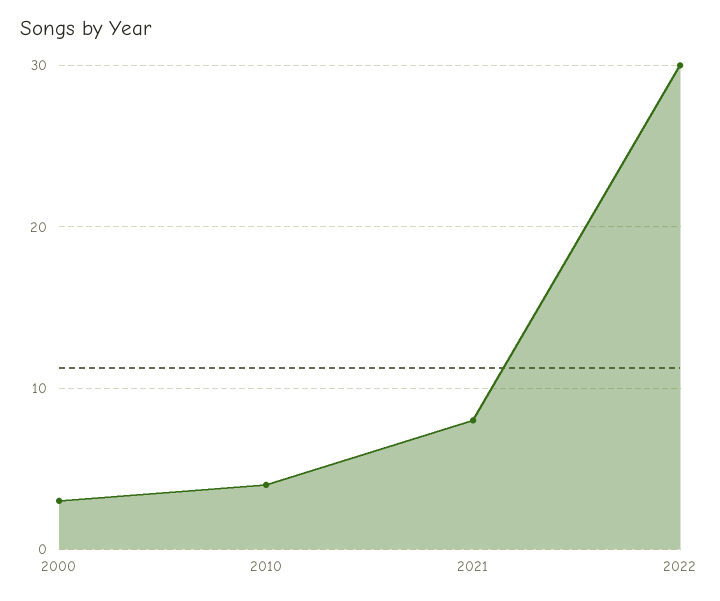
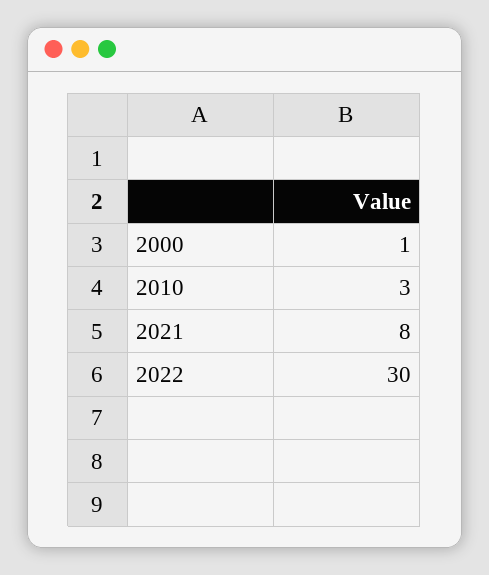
2000: 3 -> 1
2010: 4 -> 3

